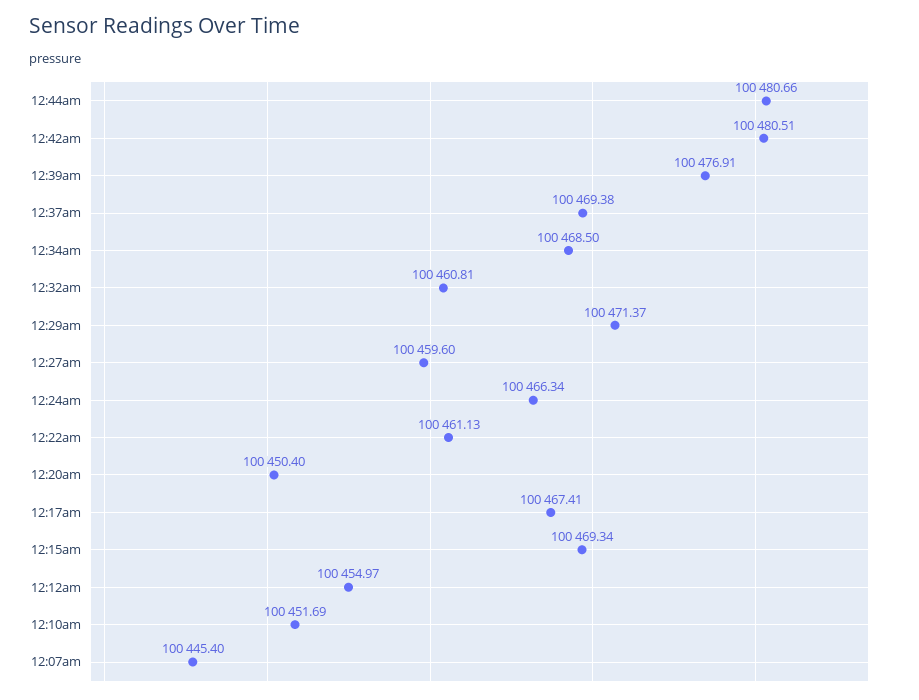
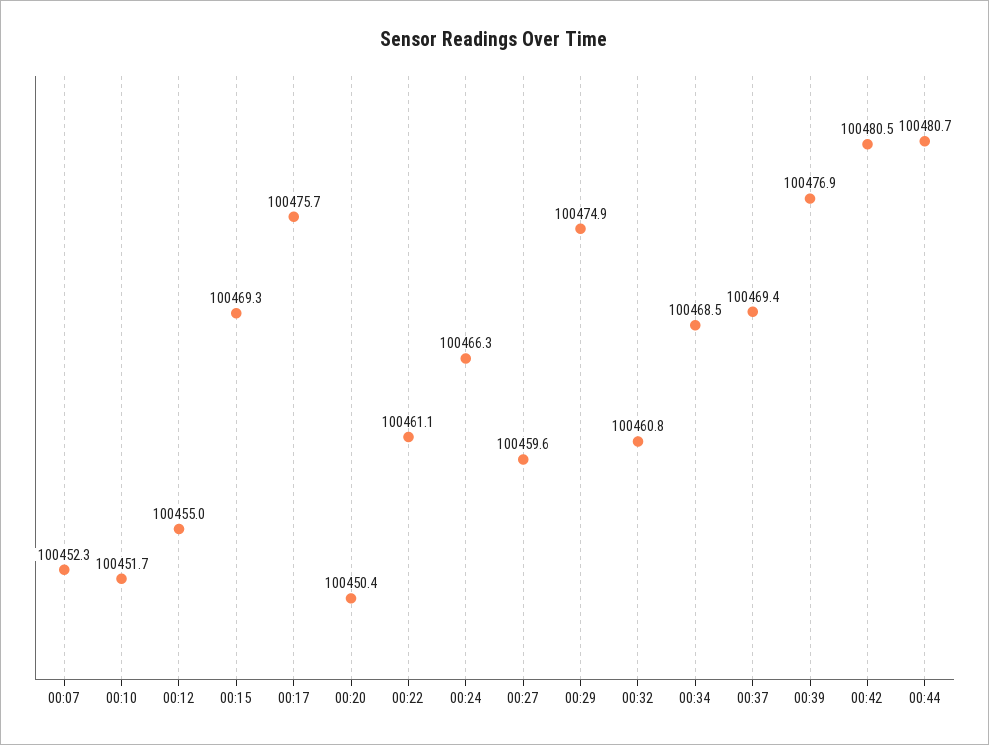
12:29am: 100471.37 -> 100474.9
12:17am: 100467.41 -> 100475.7
12:07am: 100445.4 -> 100452.3

